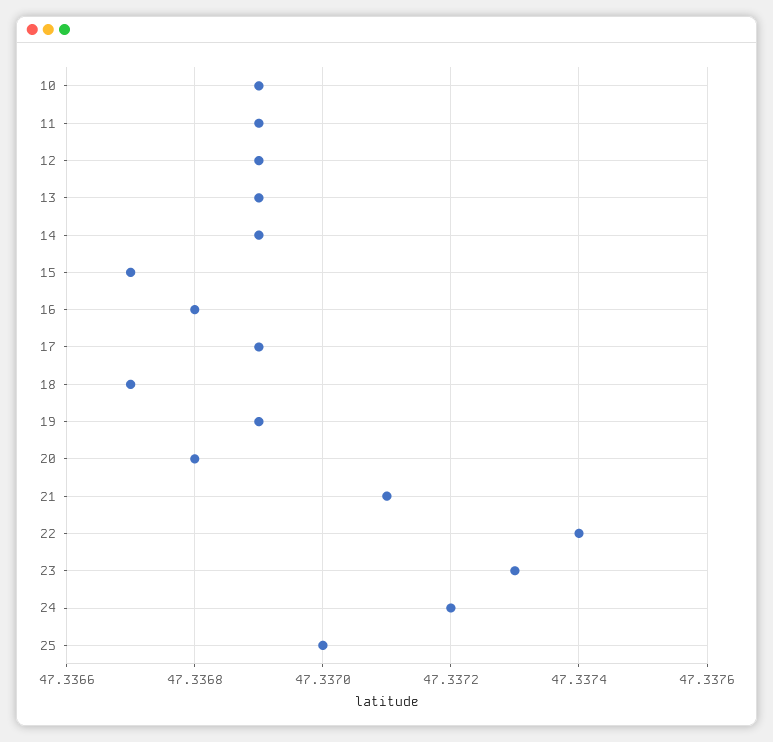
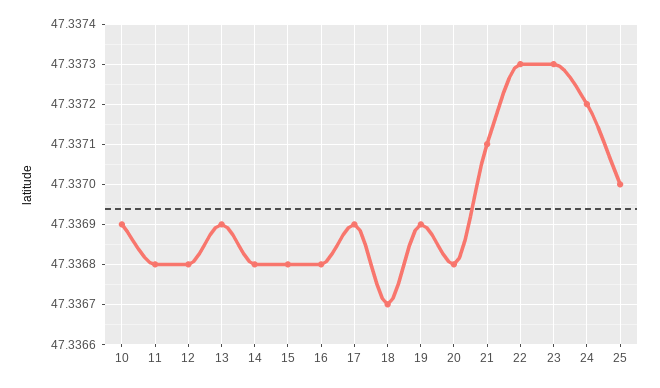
11: 47.3369 -> 47.3368
12: 47.3369 -> 47.3368
14: 47.3369 -> 47.3368
15: 47.3367 -> 47.3368
22: 47.3374 -> 47.3373

